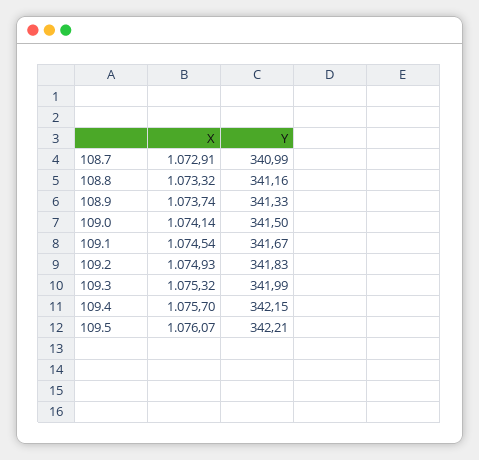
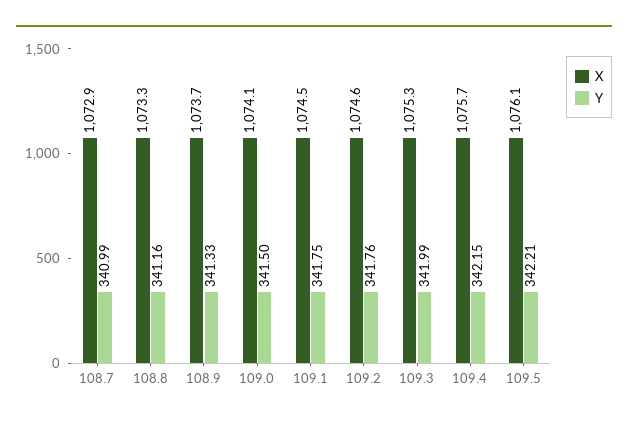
Y, 109.1: 341.67 -> 341.75
X, 109.2: 1074.93 -> 1074.6
Y, 109.2: 341.83 -> 341.76

